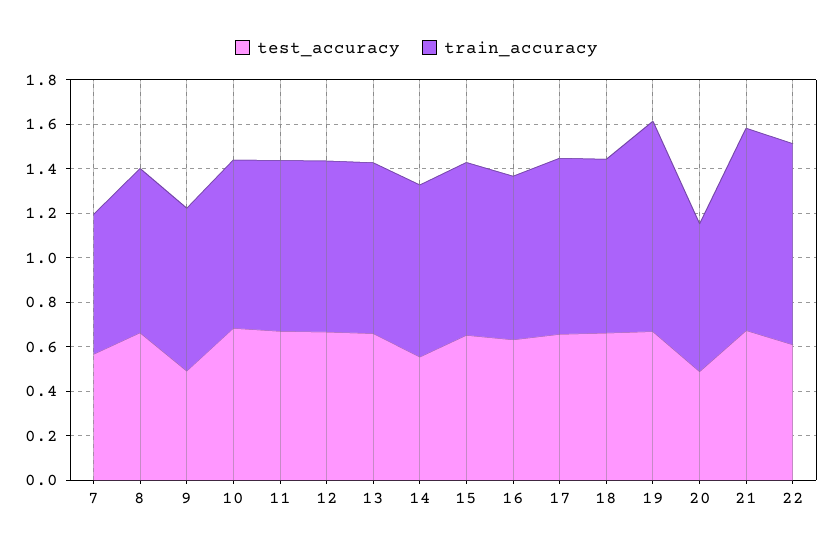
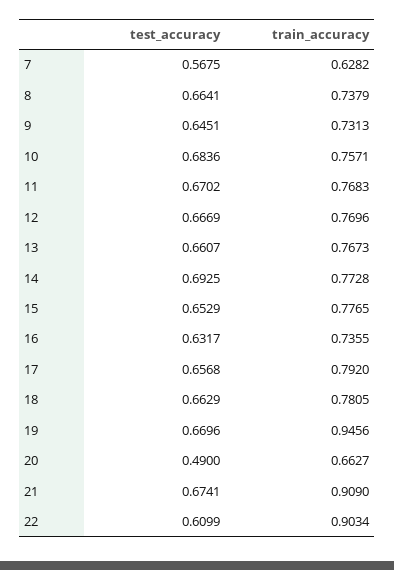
test_accuracy, 9: 0.5 -> 0.6451
test_accuracy, 14: 0.55 -> 0.6925

